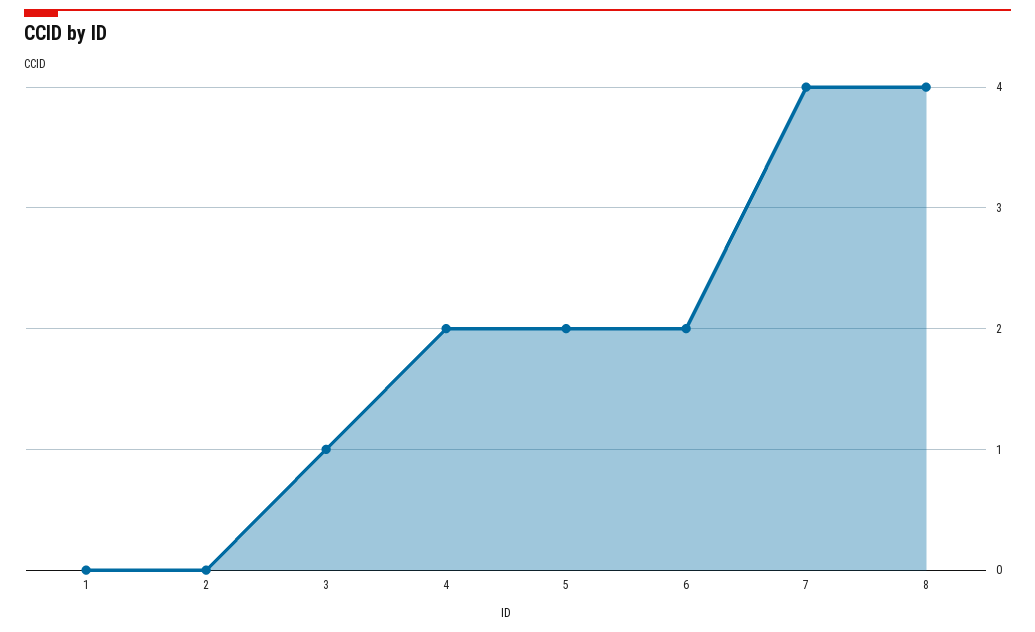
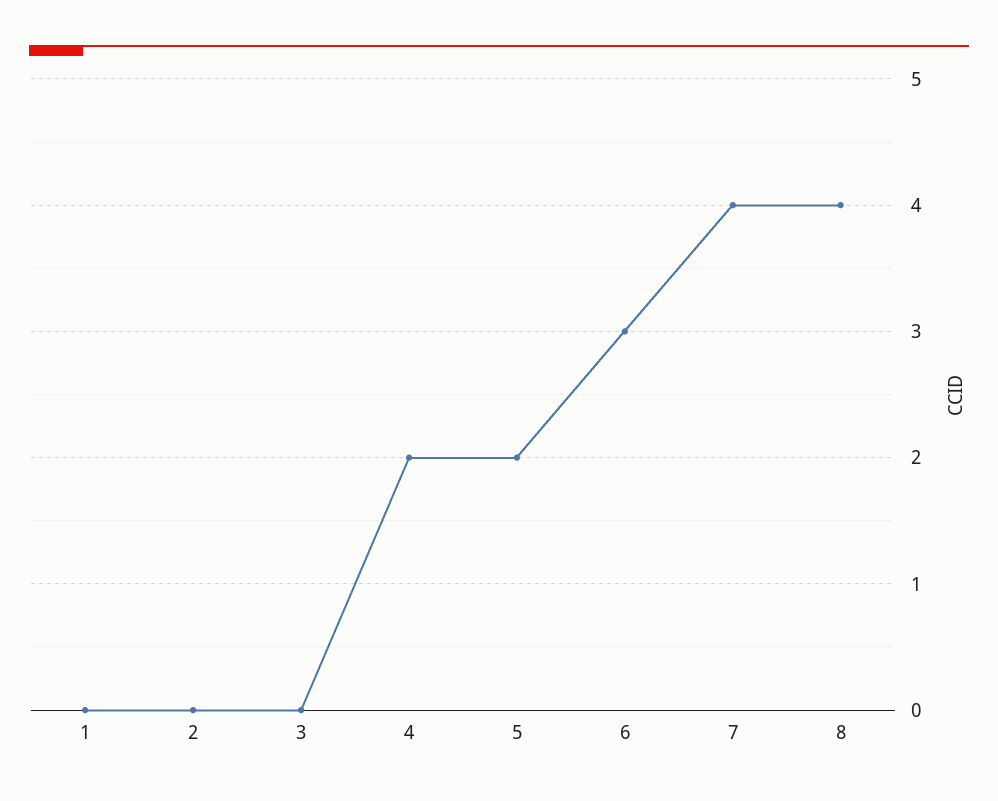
3: 1 -> 0
6: 2 -> 3

